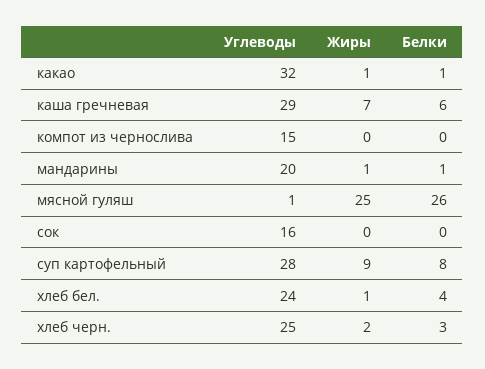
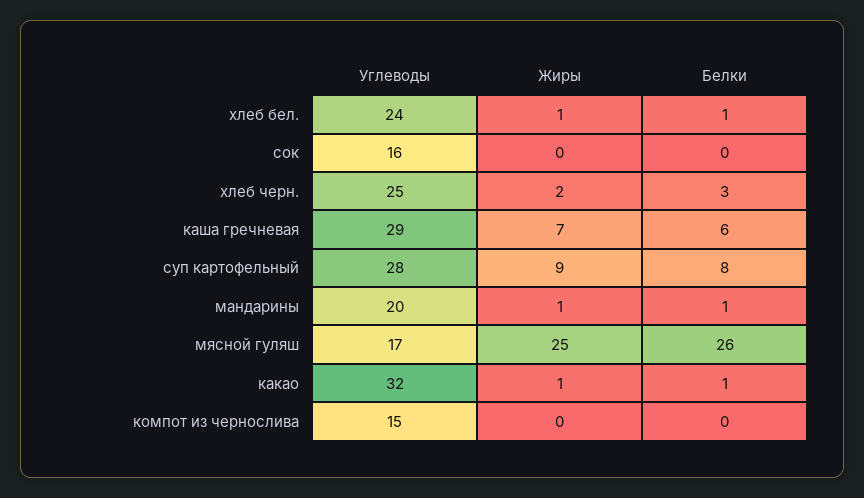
Углеводы, мясной гуляш: 1 -> 17
Белки, хлеб бел.: 4 -> 1

